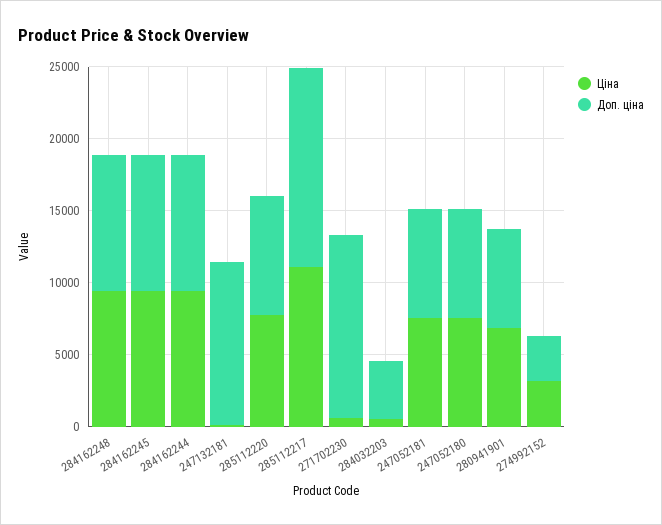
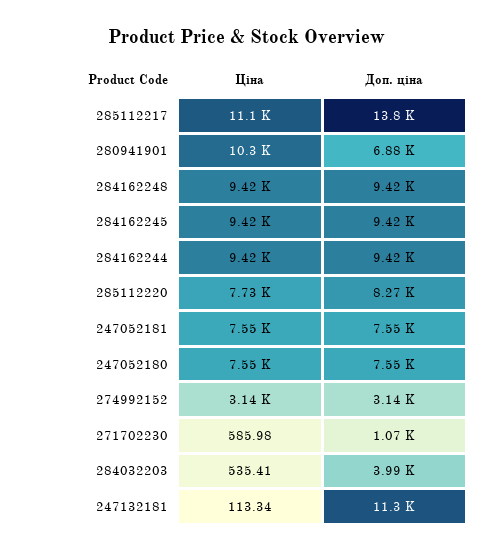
Доп. ціна, 271702230: 13000 -> 1070
Ціна, 280941901: 7000 -> 10300

